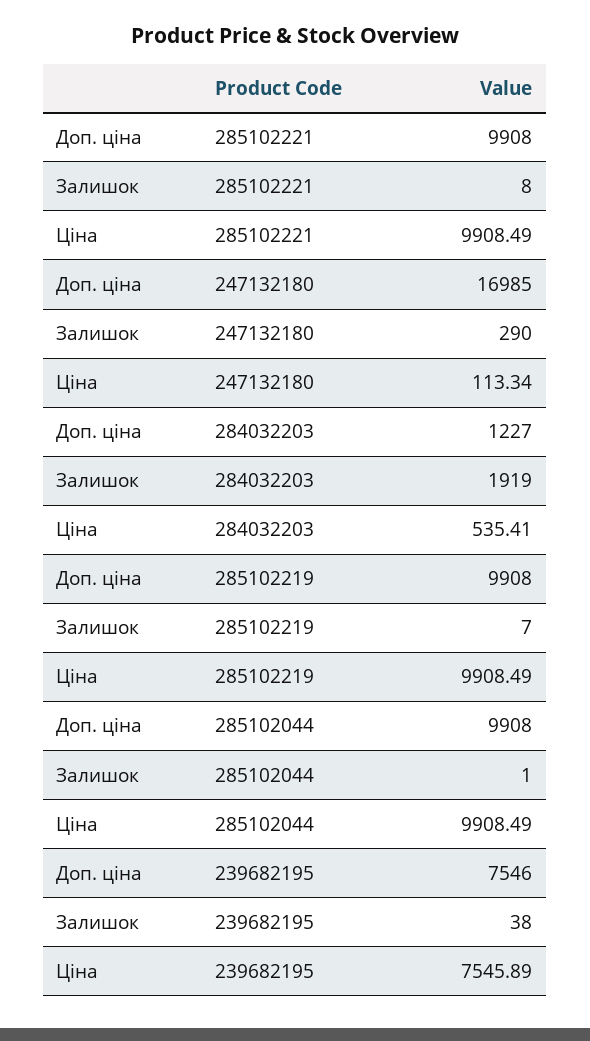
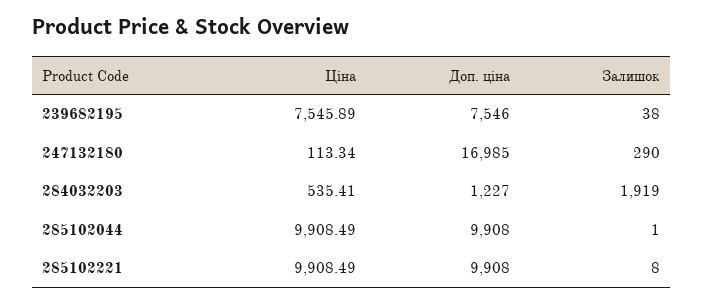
Доп. ціна, 285102219: 9908 -> none
Залишок, 285102219: 7 -> none
Ціна, 285102219: 9908.49 -> none

